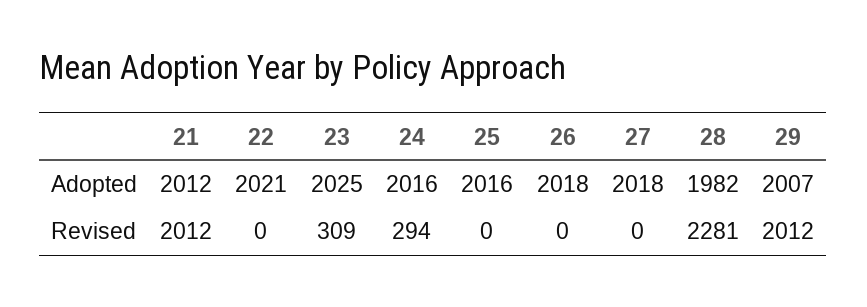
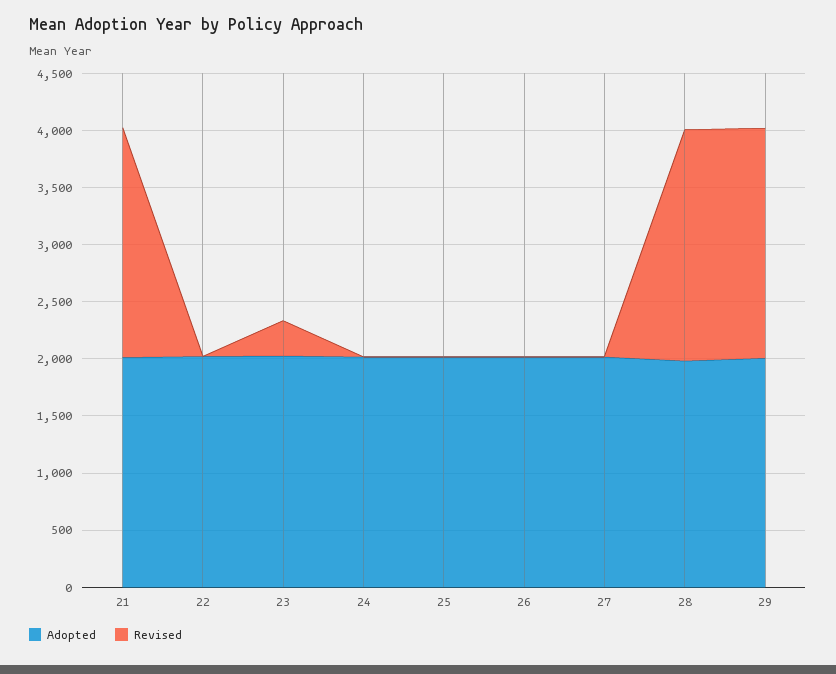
Revised, 24: 294 -> 0
Revised, 28: 2281 -> 2000

